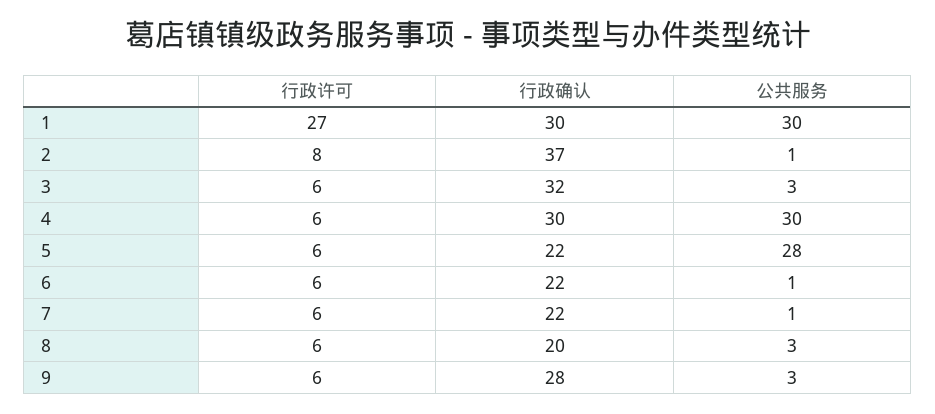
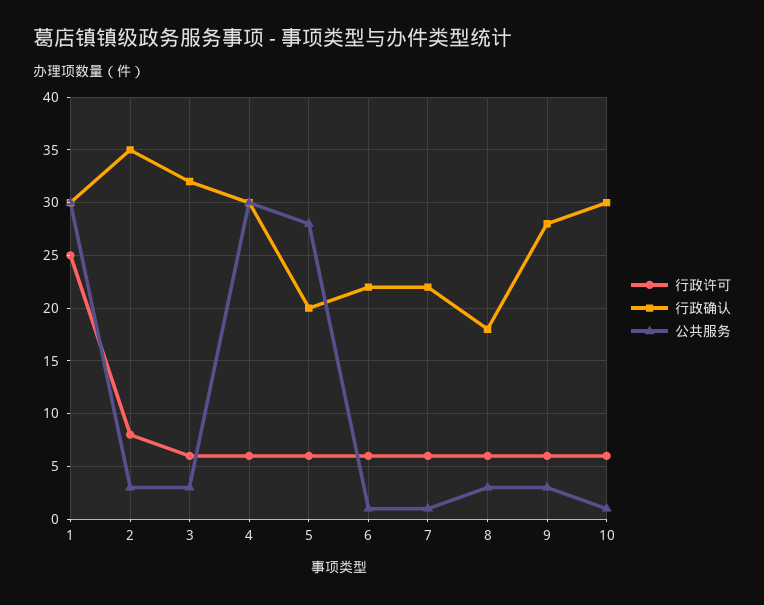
行政许可, 1: 27 -> 25
行政确认, 2: 37 -> 35
公共服务, 2: 1 -> 3
行政确认, 5: 22 -> 20
行政确认, 8: 20 -> 18
行政许可, 10: none -> 6
行政确认, 10: none -> 30
公共服务, 10: none -> 1

